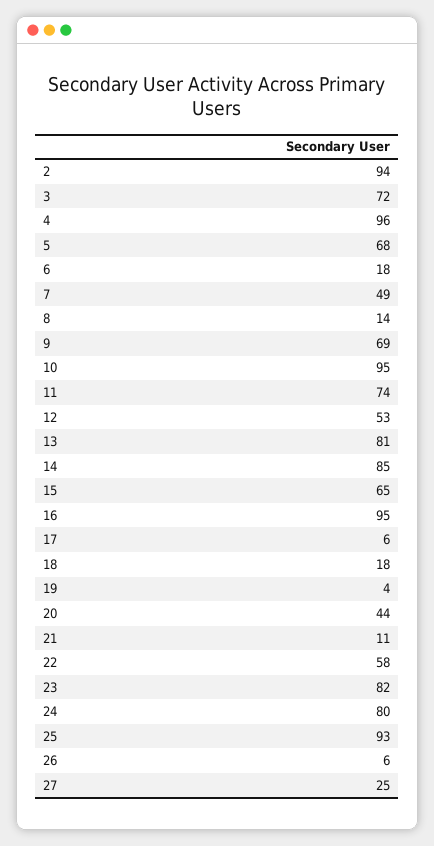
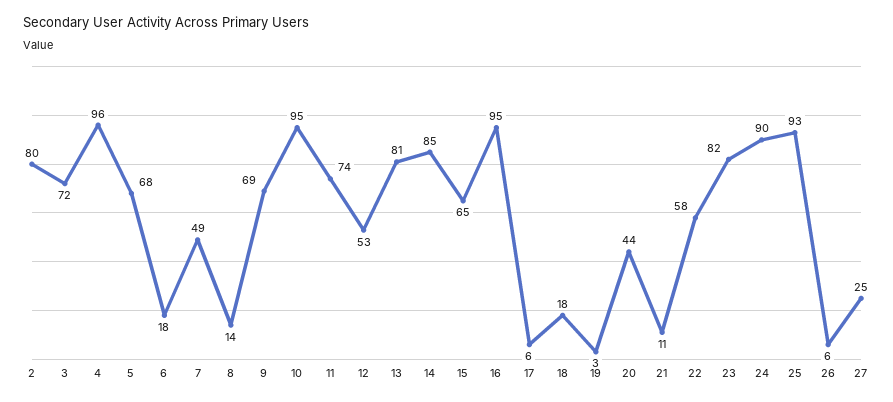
2: 94 -> 80
19: 4 -> 3
24: 80 -> 90

